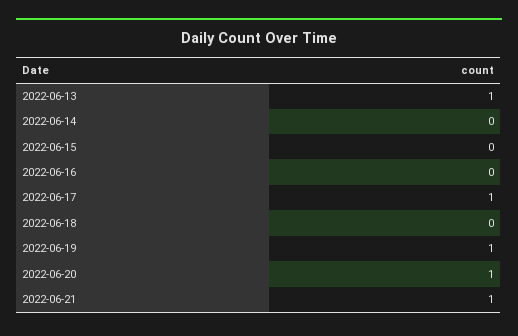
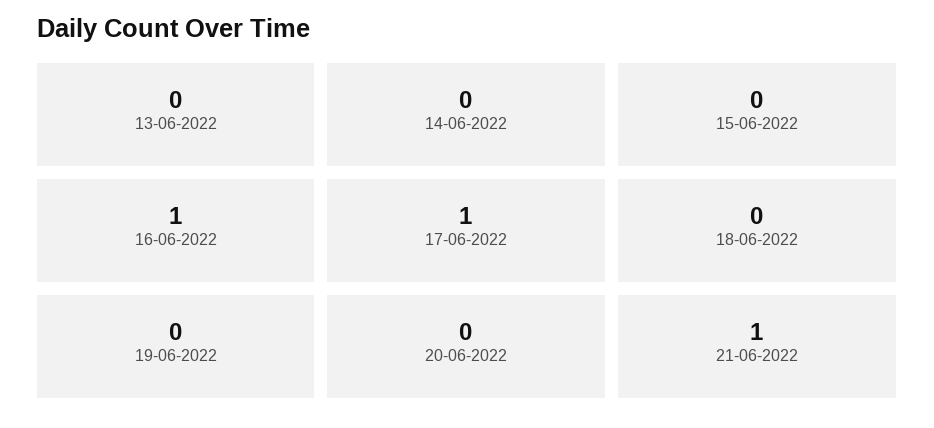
2022-06-13: 1 -> 0
2022-06-16: 0 -> 1
2022-06-19: 1 -> 0
2022-06-20: 1 -> 0

